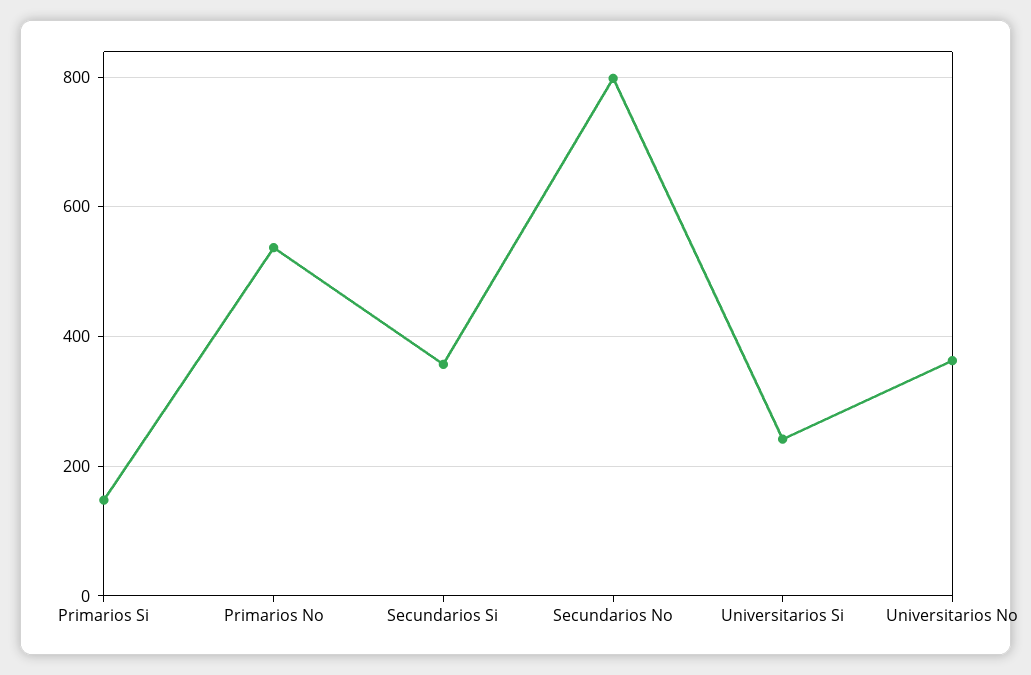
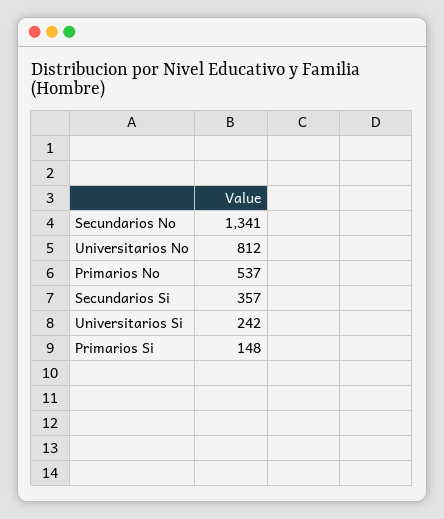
Secundarios No: 800 -> 1341
Universitarios No: 360 -> 812

